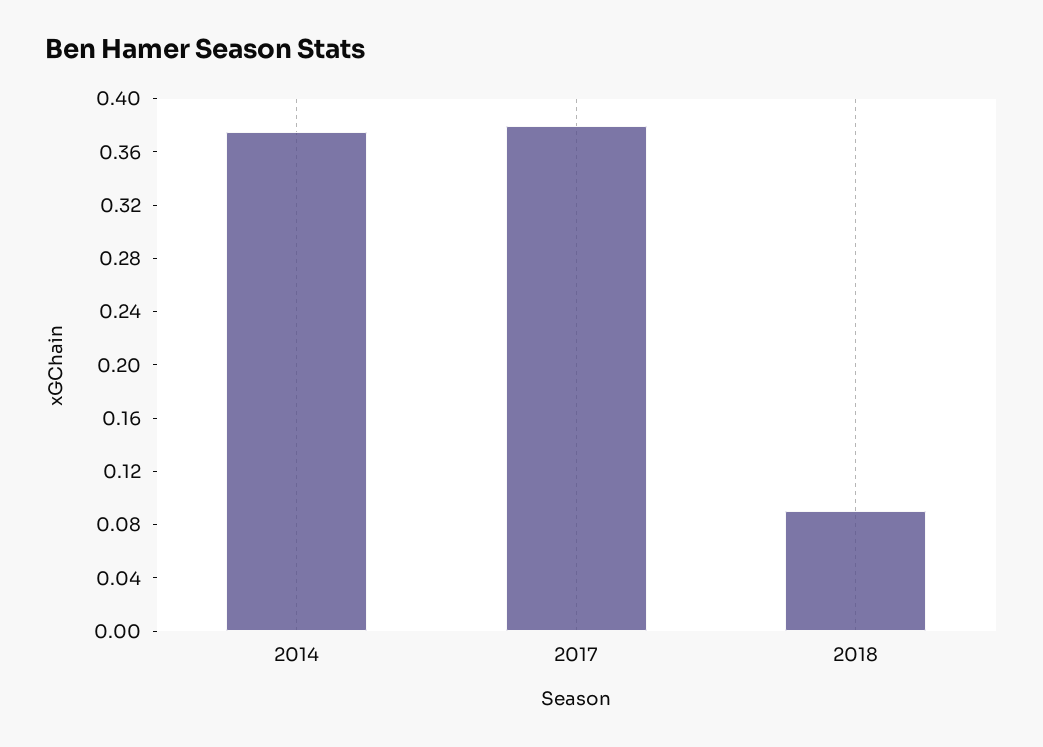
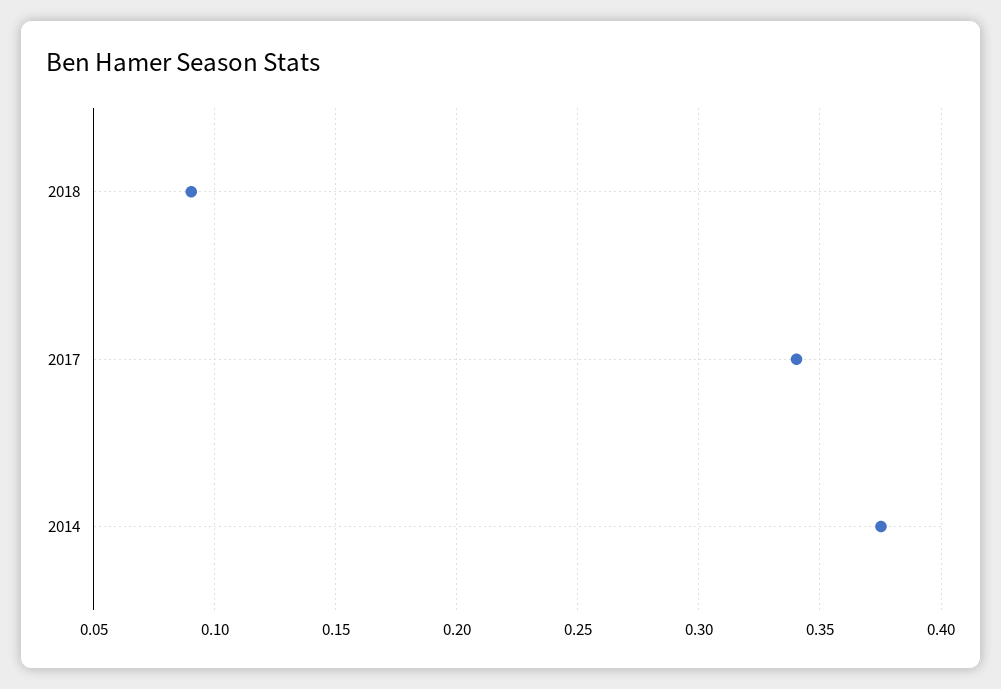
2017: 0.38 -> 0.34

